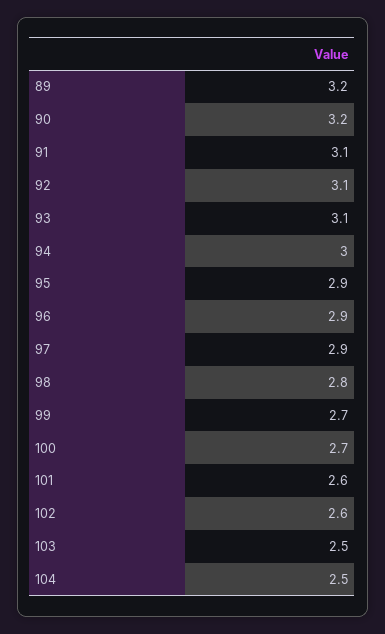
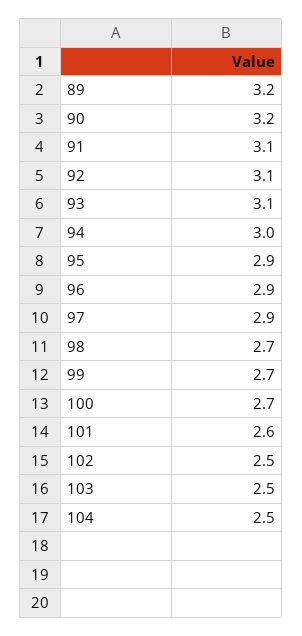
98: 2.8 -> 2.7
102: 2.6 -> 2.5

